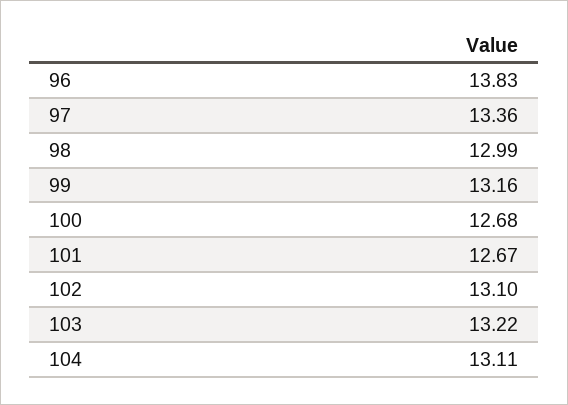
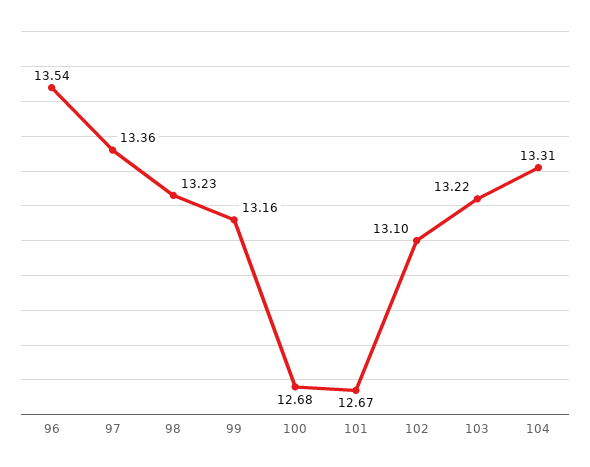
96: 13.83 -> 13.54
98: 12.99 -> 13.23
104: 13.11 -> 13.31

